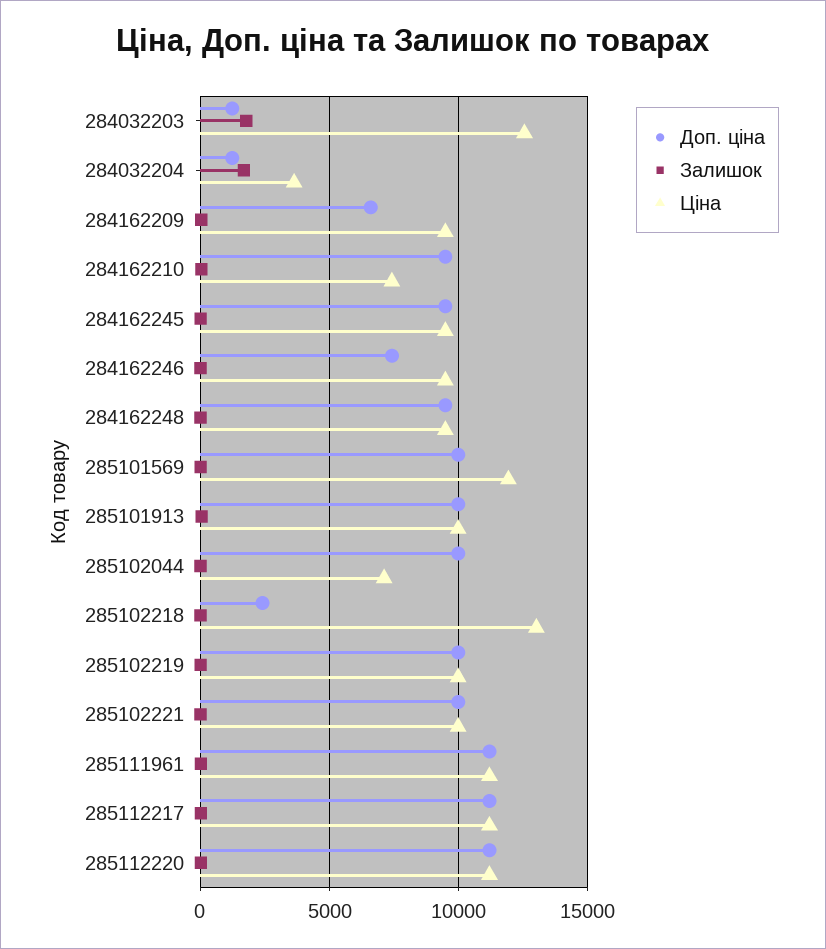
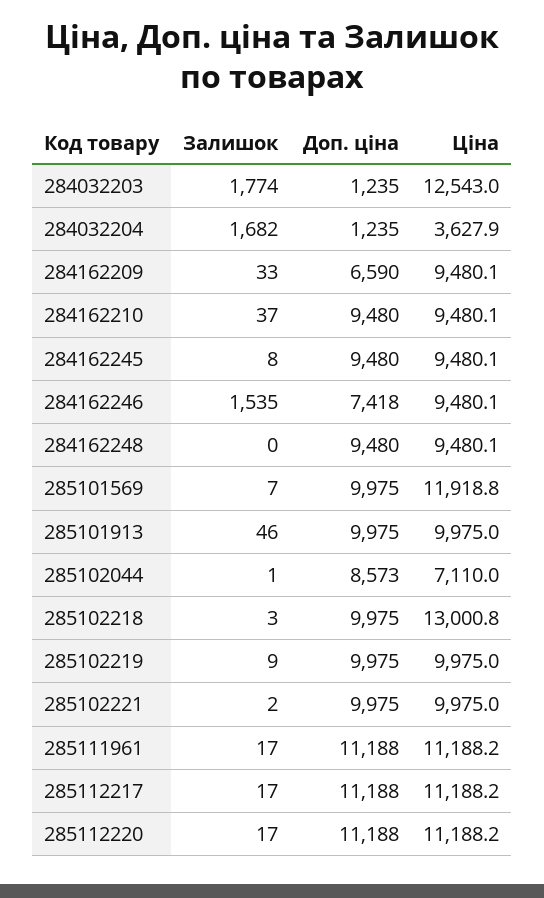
Ціна, 284162210: 7500 -> 9480.1
Залишок, 284162246: 0 -> 1535
Доп. ціна, 285102044: 10000 -> 8573
Доп. ціна, 285102218: 2500 -> 9975

